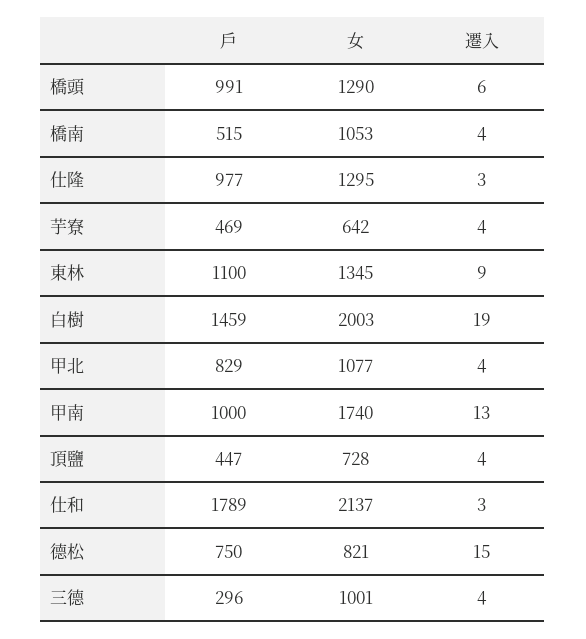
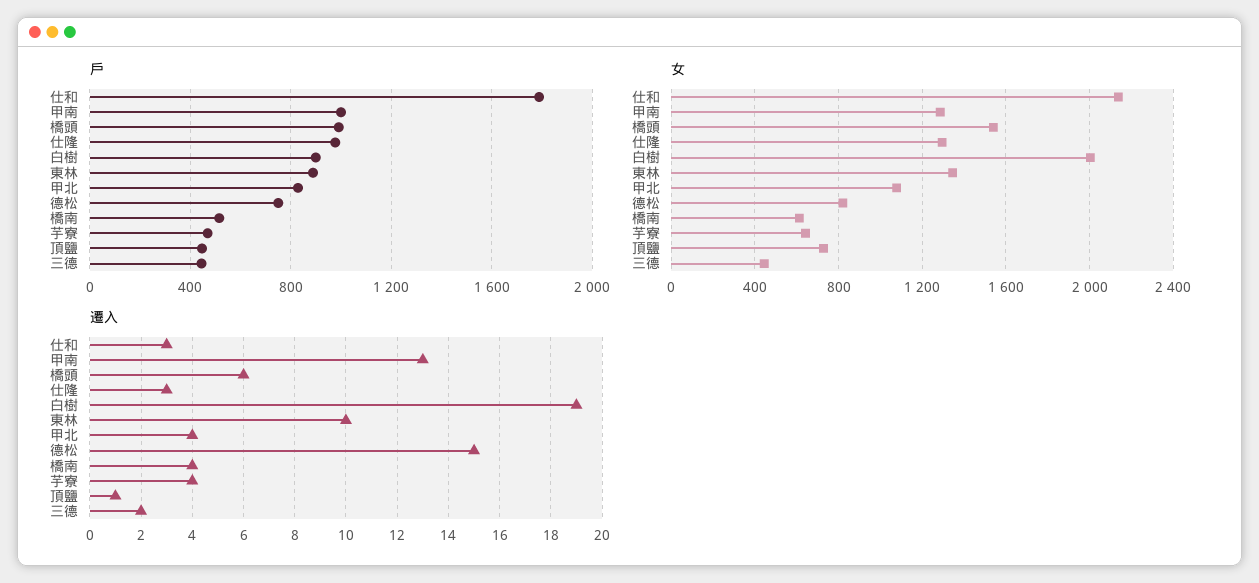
女, 橋頭: 1290 -> 1550
女, 橋南: 1053 -> 600
戶, 東林: 1100 -> 900
遷入, 東林: 9 -> 10
戶, 白樹: 1459 -> 900
女, 甲南: 1740 -> 1300
遷入, 頂鹽: 4 -> 1
戶, 三德: 296 -> 450
女, 三德: 1001 -> 450
遷入, 三德: 4 -> 2

